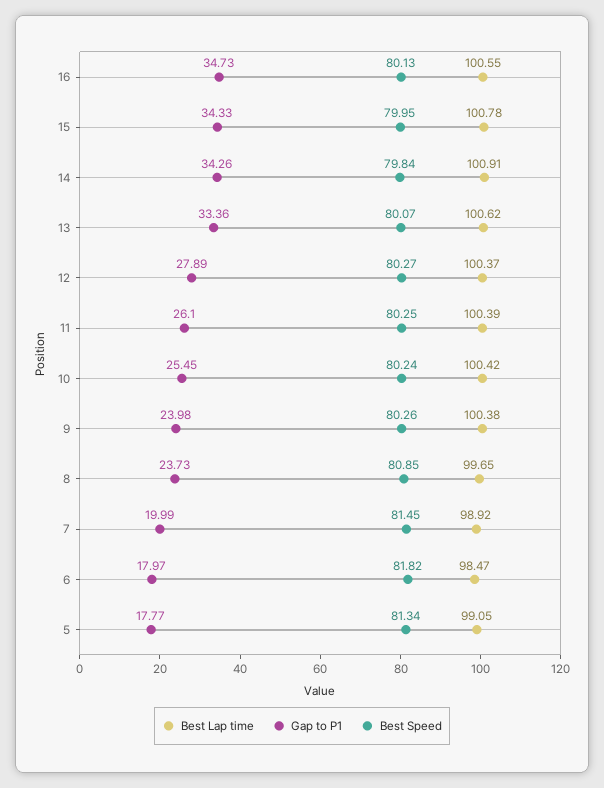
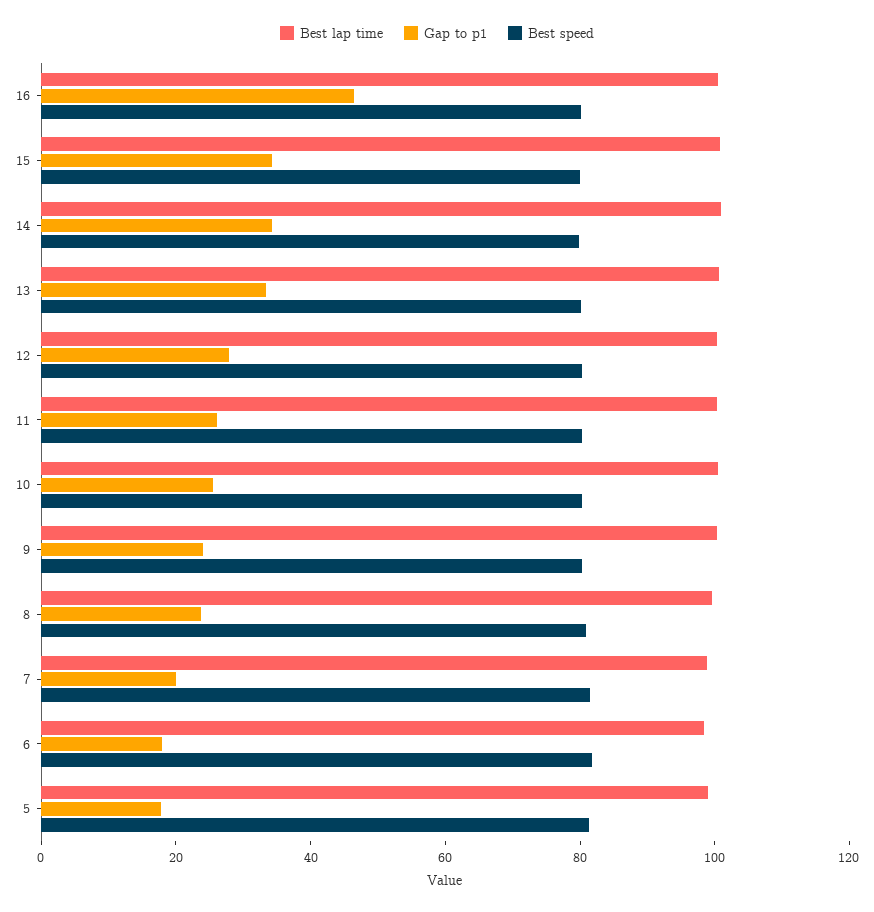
Gap to P1, 16: 34.73 -> 45

